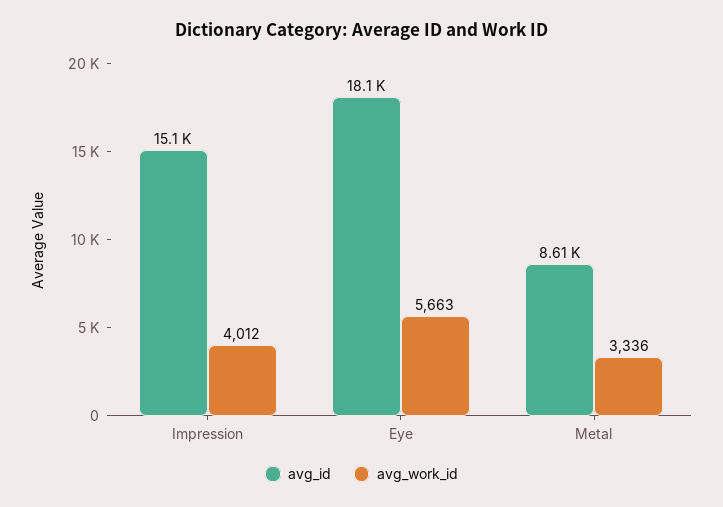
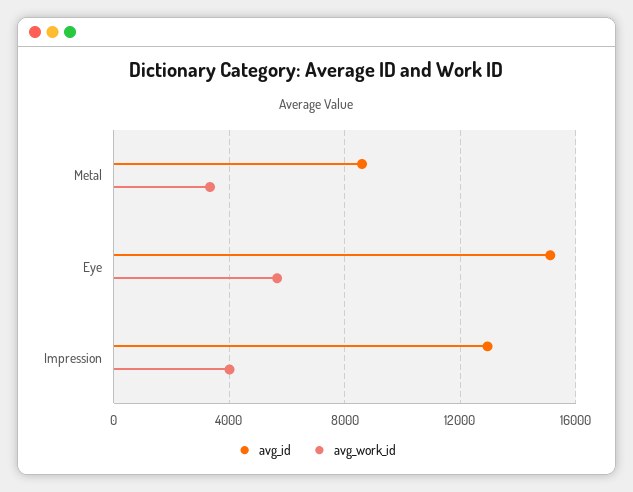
avg_id, Impression: 15100 -> 13000
avg_id, Eye: 18100 -> 15000

